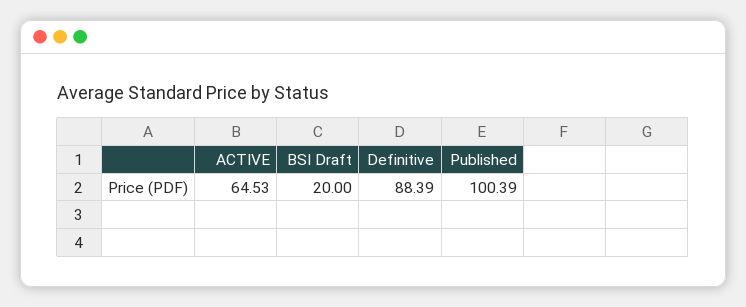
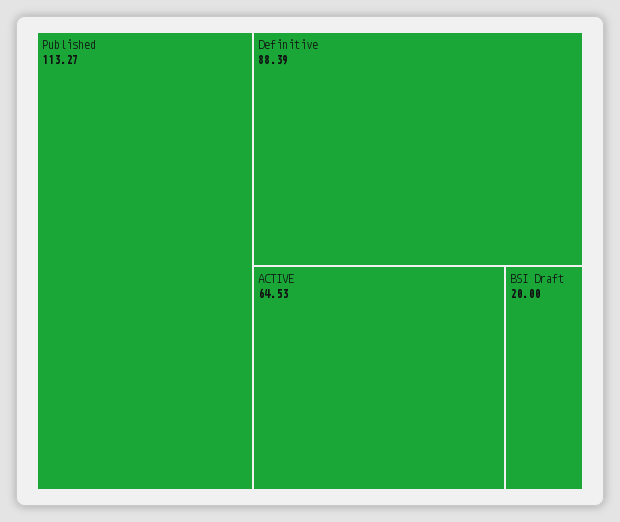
Published: 100.39 -> 113.27

